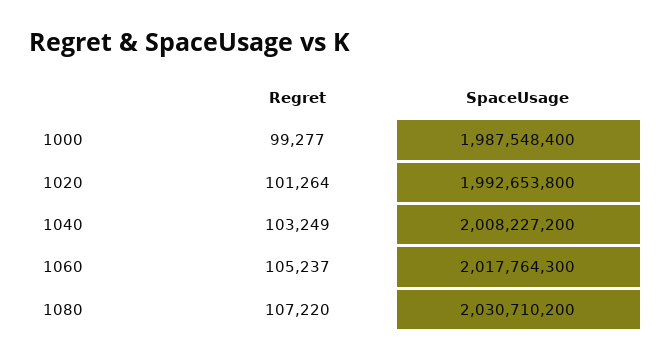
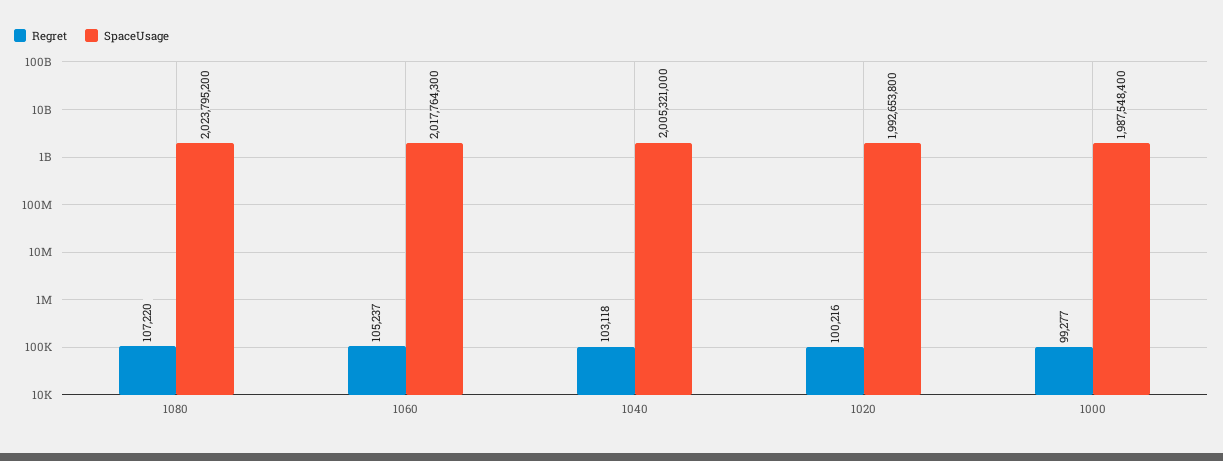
Regret, 1020: 101264 -> 100216
Regret, 1040: 103249 -> 103118
SpaceUsage, 1040: 2008227200 -> 2005321000
SpaceUsage, 1080: 2030710200 -> 2023795200

